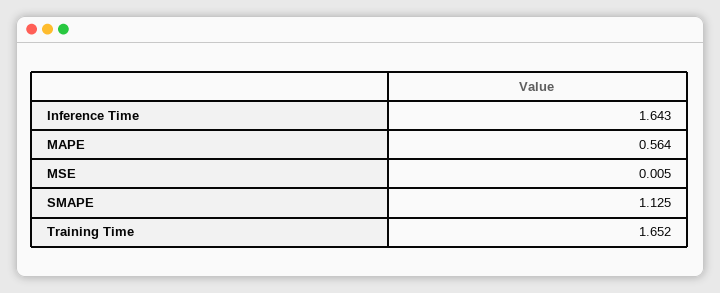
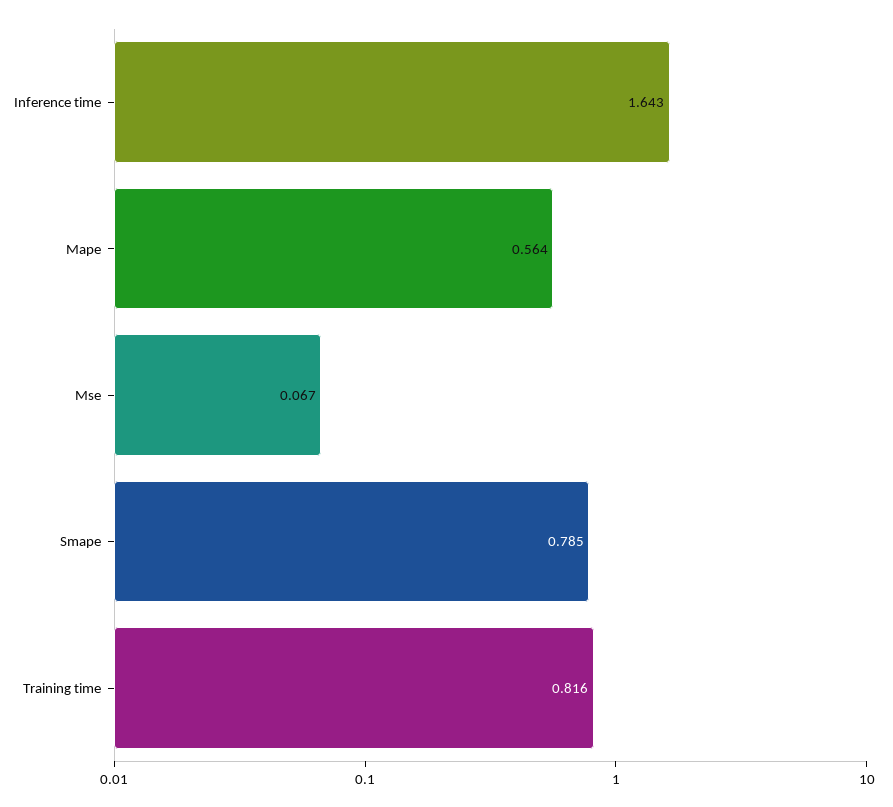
MSE: 0.005 -> 0.067
SMAPE: 1.125 -> 0.785
Training Time: 1.652 -> 0.816

